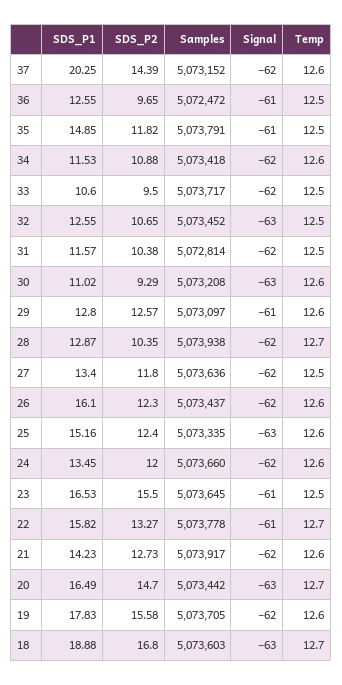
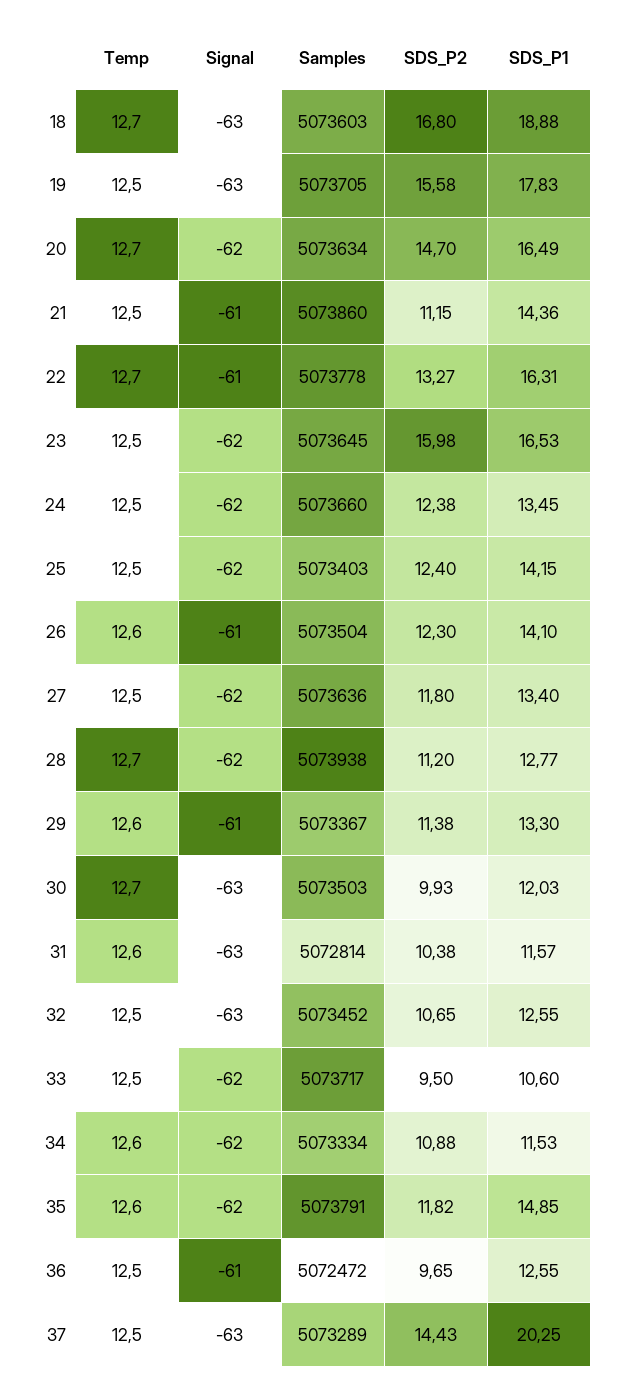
SDS_P2, 37: 14.39 -> 14.43
Samples, 37: 5073152 -> 5073289
Signal, 37: -62 -> -63
Temp, 37: 12.6 -> 12.5
Signal, 35: -61 -> -62
Temp, 35: 12.5 -> 12.6
Samples, 34: 5073418 -> 5073334
Signal, 31: -62 -> -63
Temp, 31: 12.5 -> 12.6
SDS_P1, 30: 11.02 -> 12.03
SDS_P2, 30: 9.29 -> 9.93
Samples, 30: 5073208 -> 5073503
Temp, 30: 12.6 -> 12.7
SDS_P1, 29: 12.8 -> 13.3
SDS_P2, 29: 12.57 -> 11.38
Samples, 29: 5073097 -> 5073367
SDS_P1, 28: 12.87 -> 12.77
SDS_P2, 28: 10.35 -> 11.2
SDS_P1, 26: 16.1 -> 14.1
Samples, 26: 5073437 -> 5073504
Signal, 26: -62 -> -61
SDS_P1, 25: 15.16 -> 14.15
Samples, 25: 5073335 -> 5073403
Signal, 25: -63 -> -62
Temp, 25: 12.6 -> 12.5
SDS_P2, 24: 12 -> 12.38
Temp, 24: 12.6 -> 12.5
SDS_P2, 23: 15.5 -> 15.98
Signal, 23: -61 -> -62
SDS_P1, 22: 15.82 -> 16.31
SDS_P1, 21: 14.23 -> 14.36
SDS_P2, 21: 12.73 -> 11.15
Samples, 21: 5073917 -> 5073860
Signal, 21: -62 -> -61
Temp, 21: 12.6 -> 12.5
Samples, 20: 5073442 -> 5073634
Signal, 20: -63 -> -62
Signal, 19: -62 -> -63
Temp, 19: 12.6 -> 12.5

